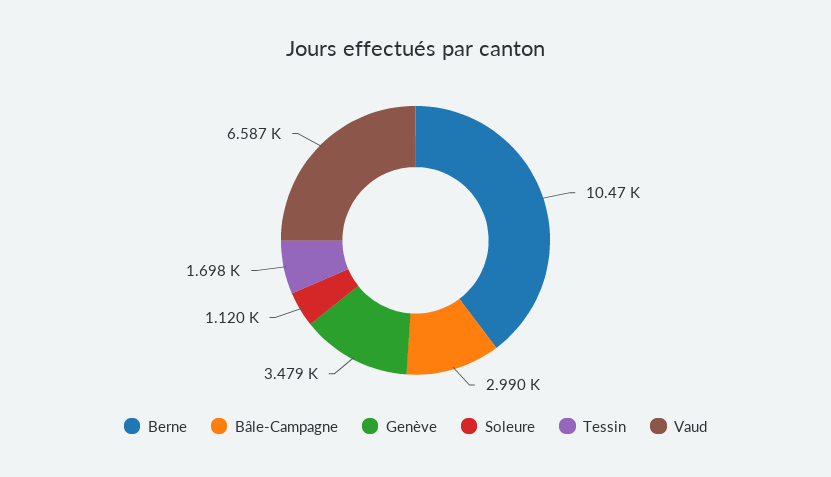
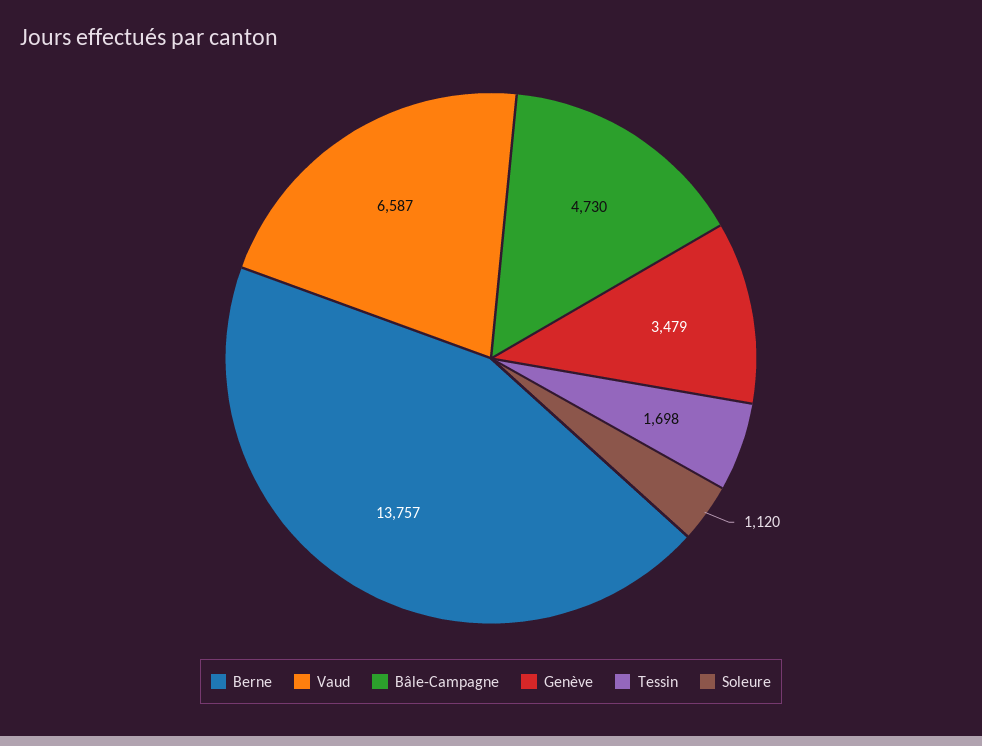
Berne: 10470 -> 13757
Bâle-Campagne: 2990 -> 4730

